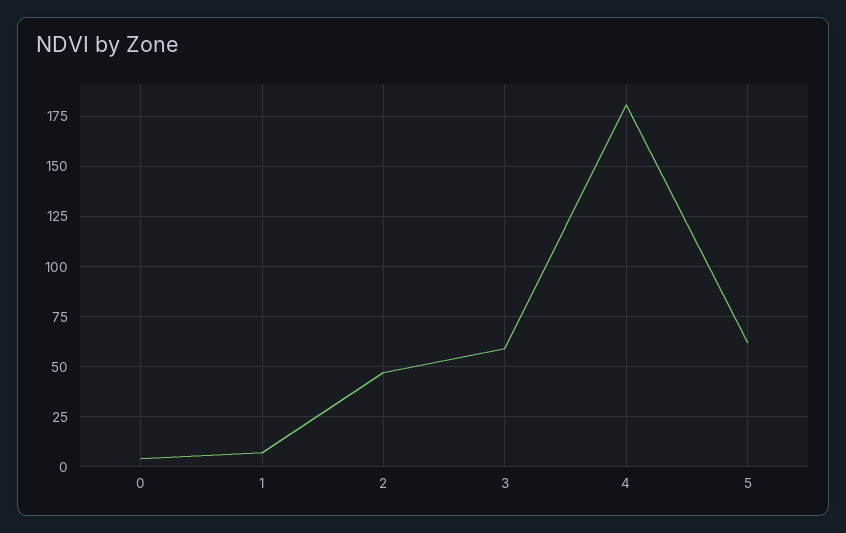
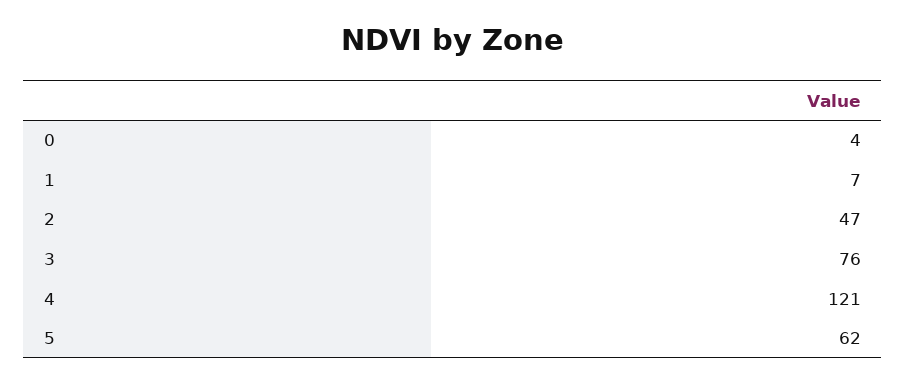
3: 60 -> 76
4: 180 -> 121

